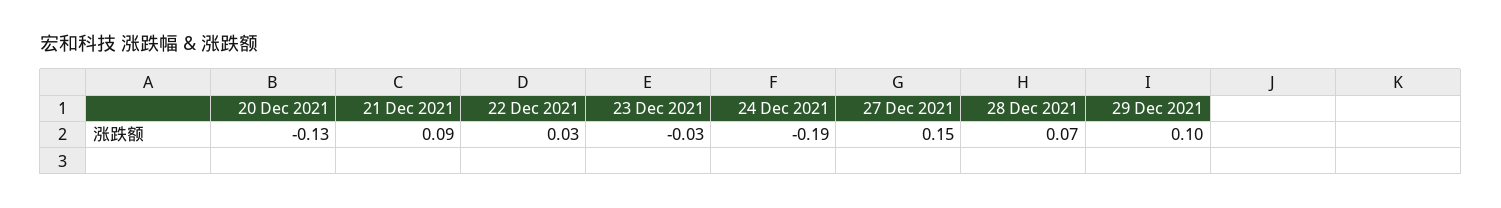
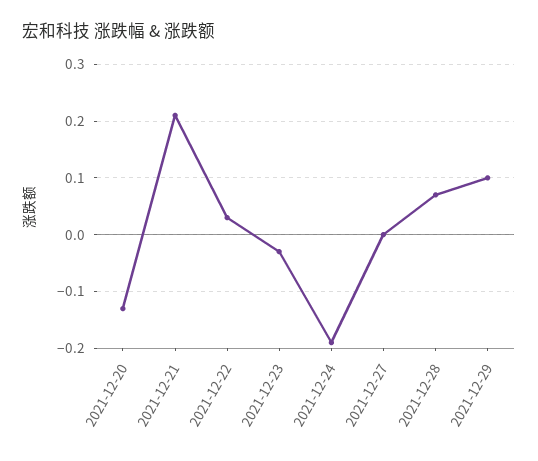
21 Dec 2021: 0.09 -> 0.2
27 Dec 2021: 0.15 -> 0

